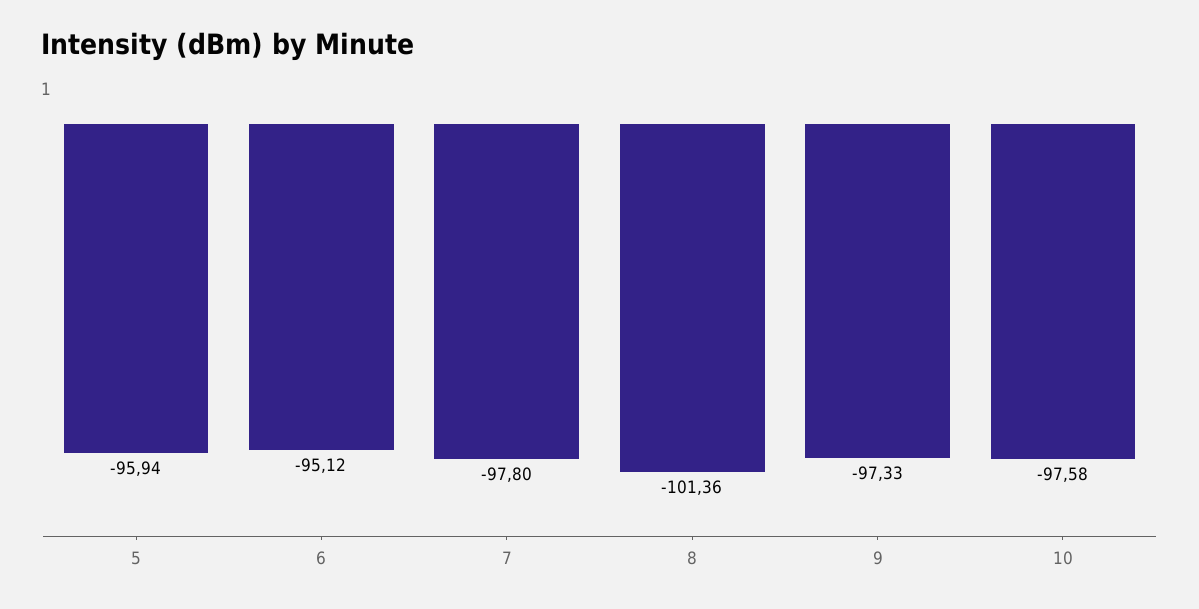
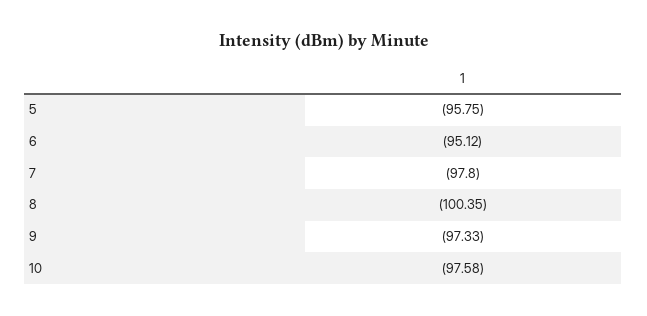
5: -95.94 -> -95.75
8: -101.36 -> -100.35

